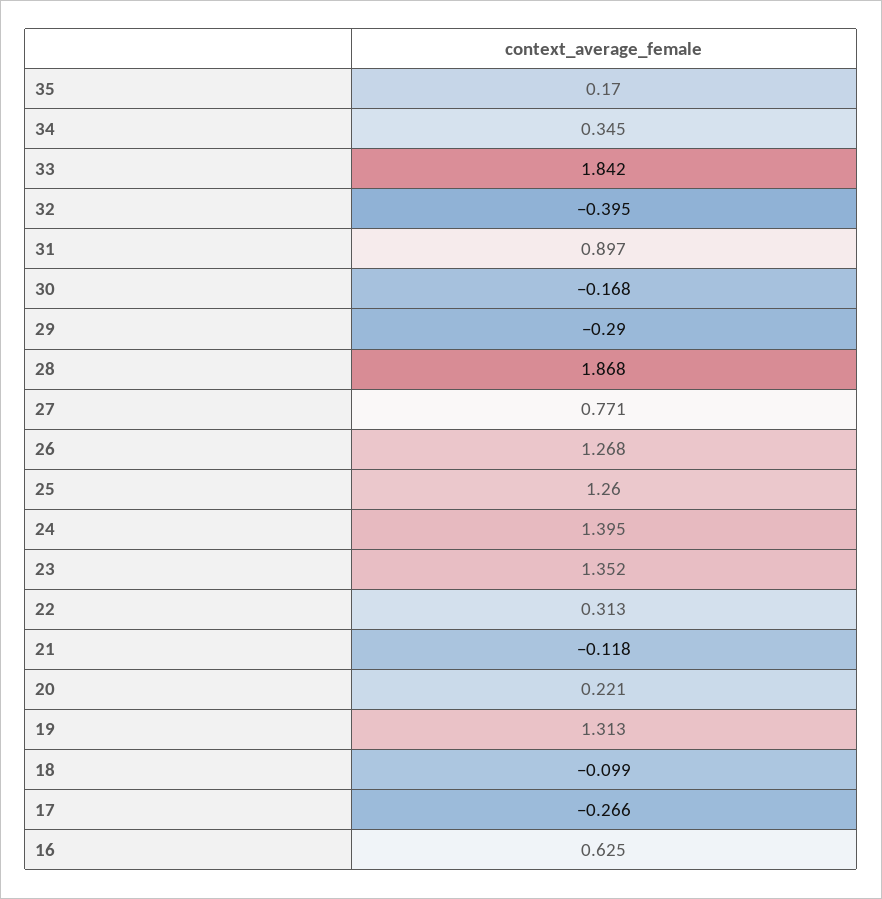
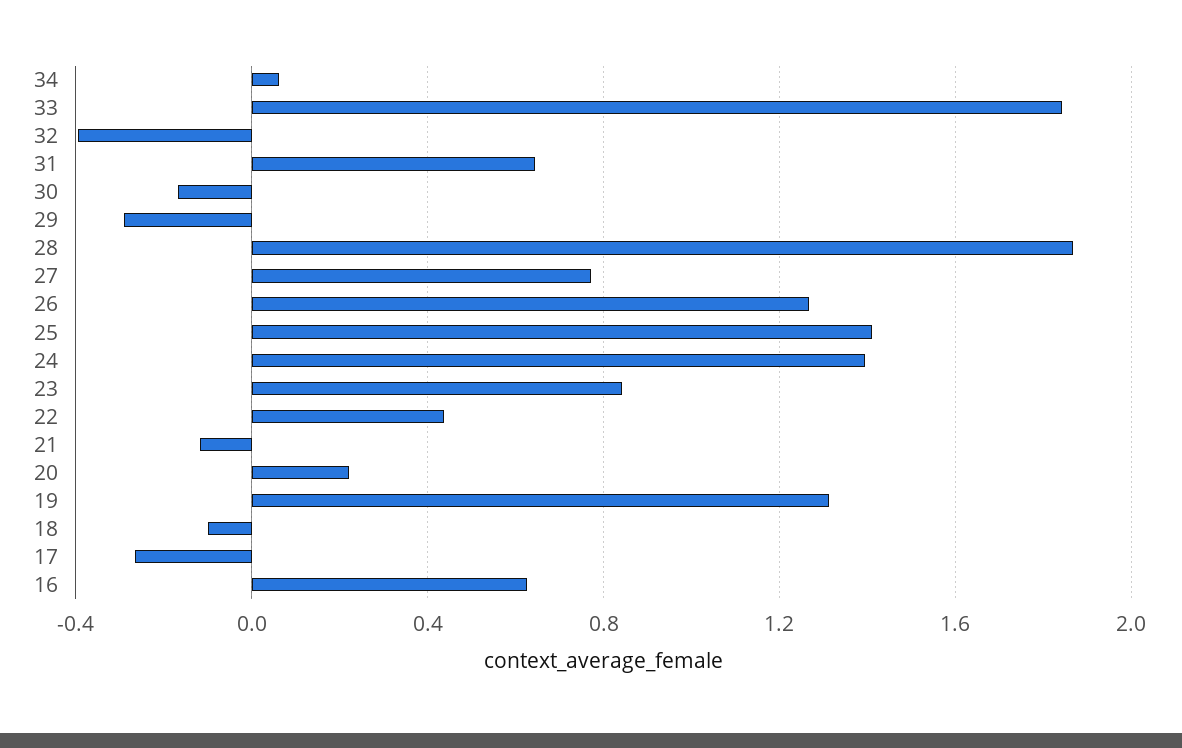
35: 0.17 -> none
34: 0.345 -> 0.05
31: 0.897 -> 0.65
25: 1.26 -> 1.4
23: 1.352 -> 0.85
22: 0.313 -> 0.45

